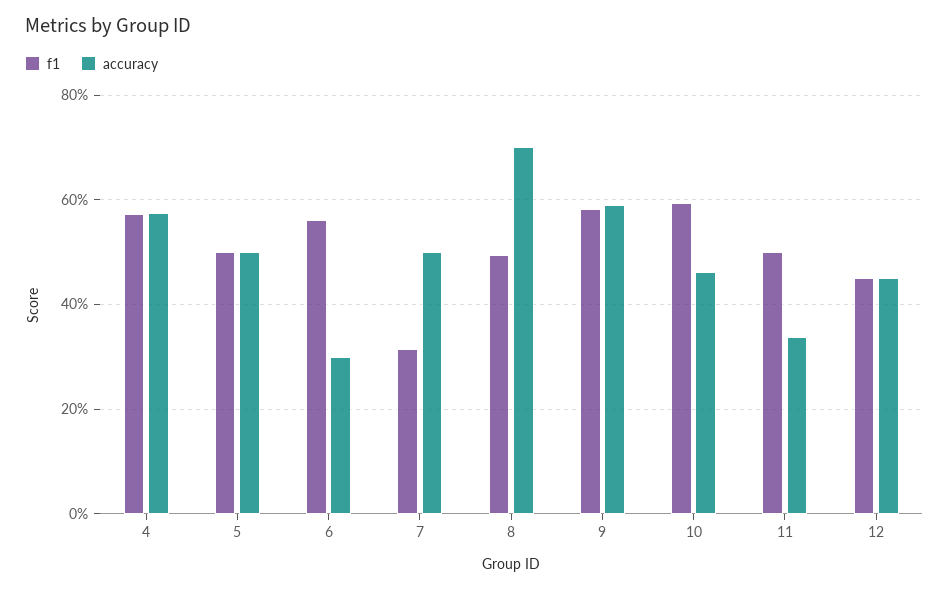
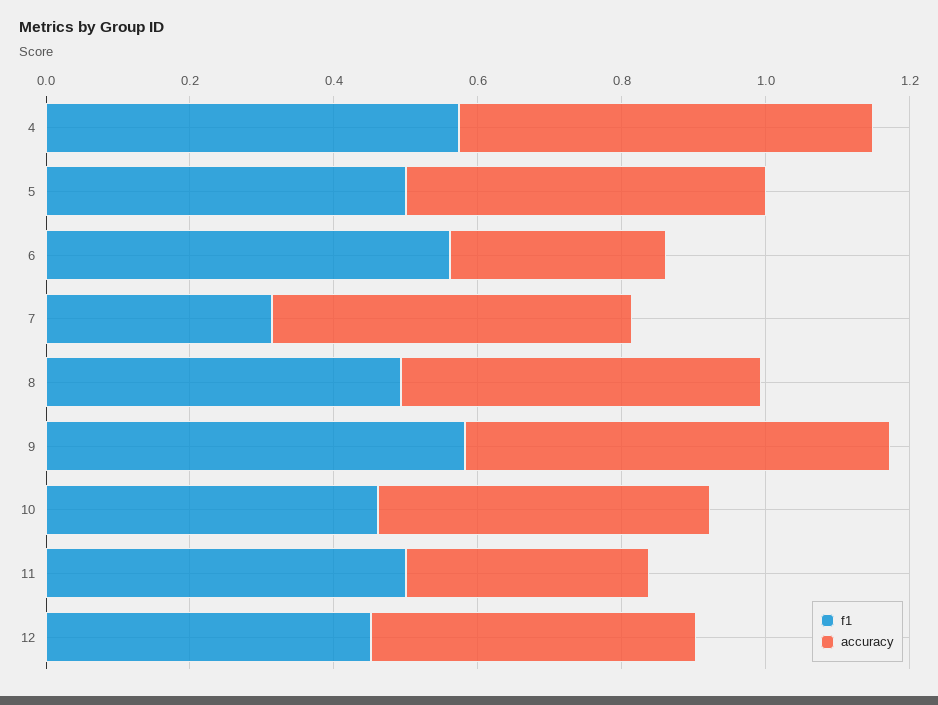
accuracy, 8: 0.7 -> 0.5
f1, 10: 0.6 -> 0.45

